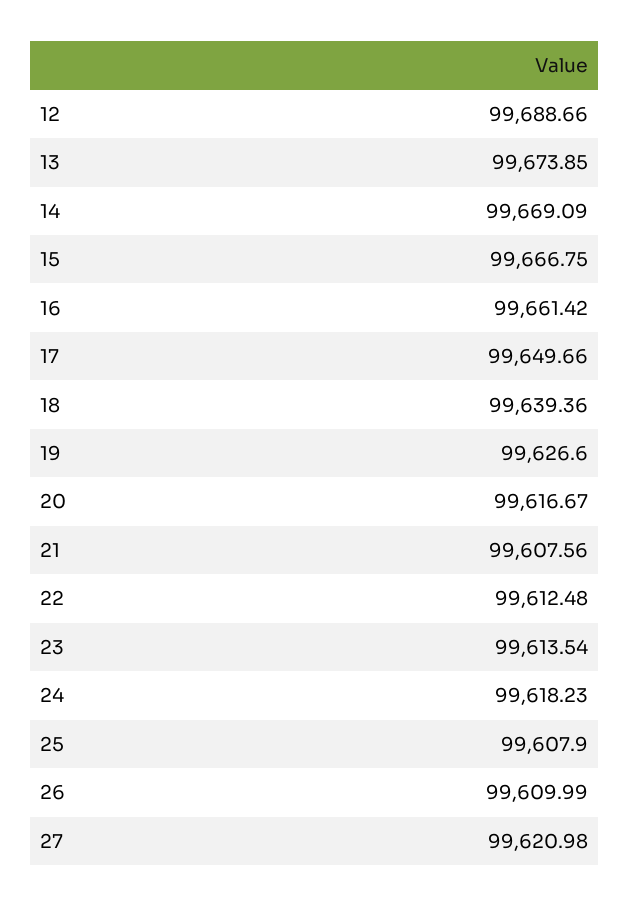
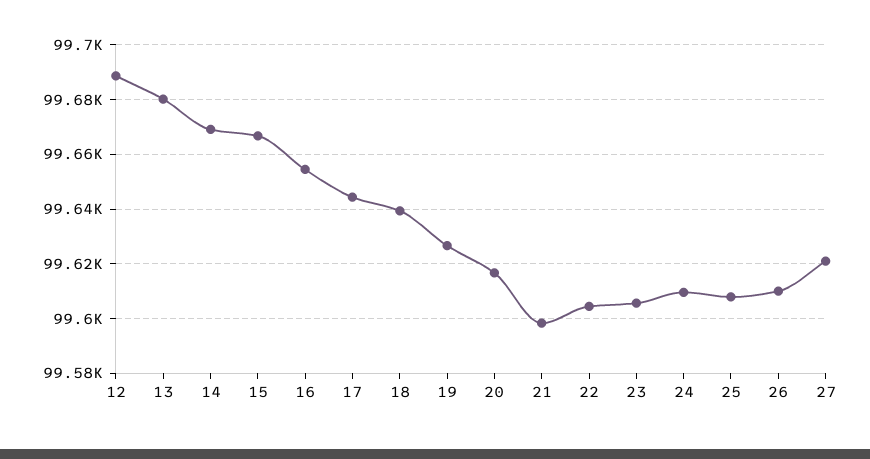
13: 99673.85 -> 99680
16: 99661.42 -> 99655
17: 99649.66 -> 99645
21: 99607.56 -> 99597.5
22: 99612.48 -> 99605
23: 99613.54 -> 99605
24: 99618.23 -> 99610

